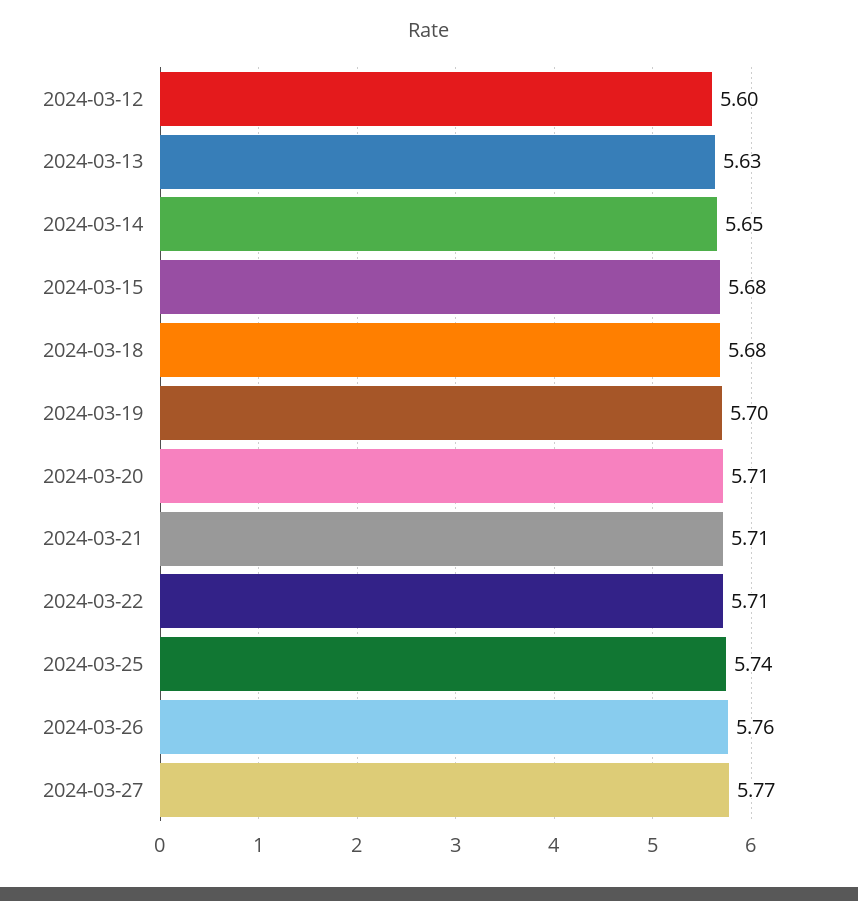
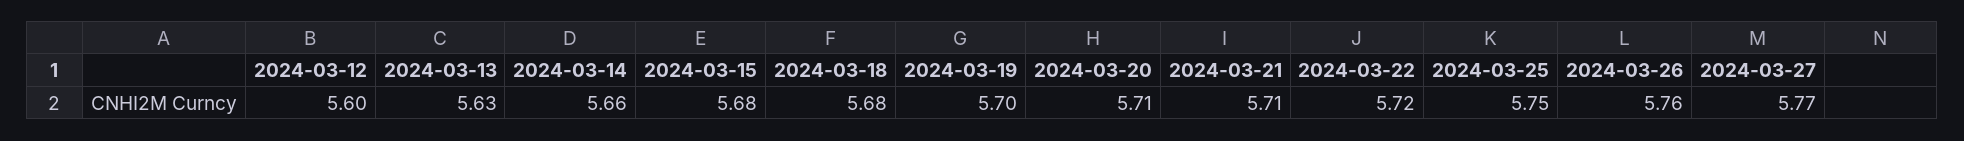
2024-03-14: 5.65 -> 5.66
2024-03-22: 5.71 -> 5.72
2024-03-25: 5.74 -> 5.75

